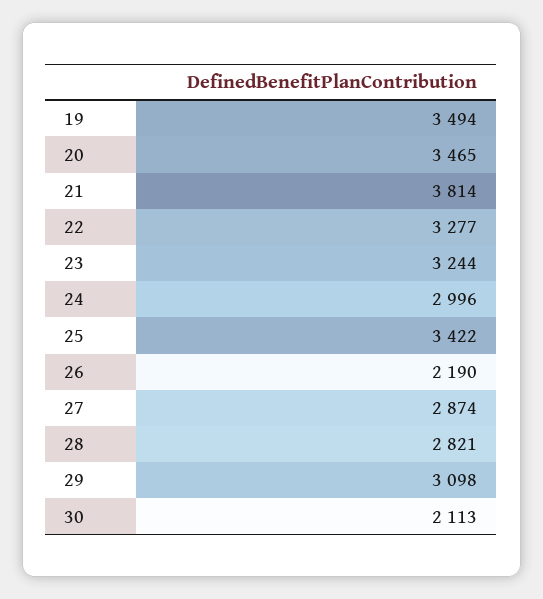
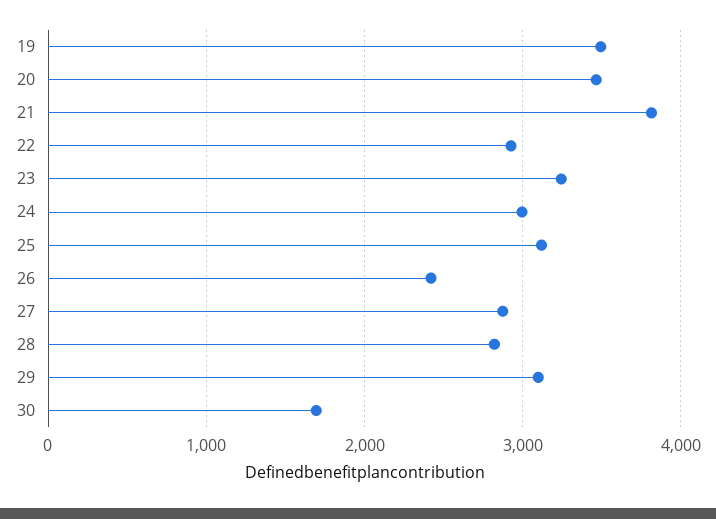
22: 3277 -> 2900
25: 3422 -> 3100
26: 2190 -> 2400
30: 2113 -> 1700

